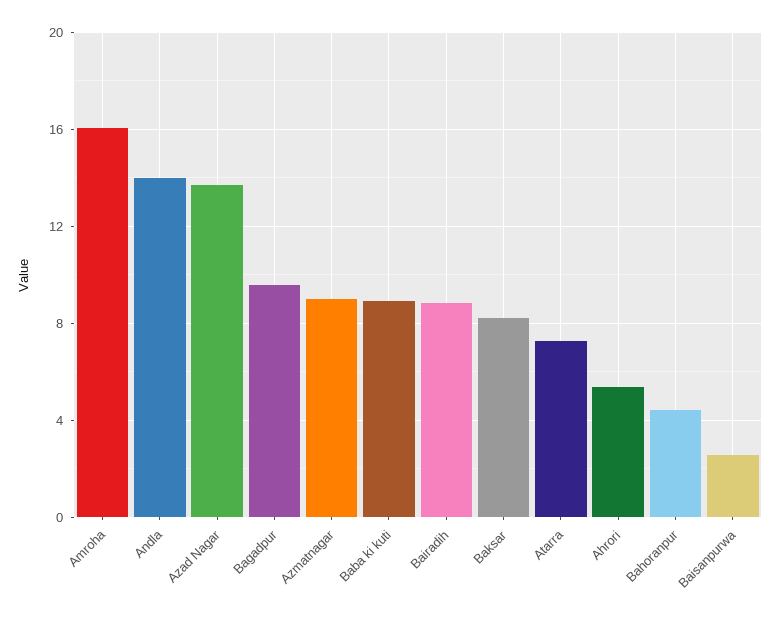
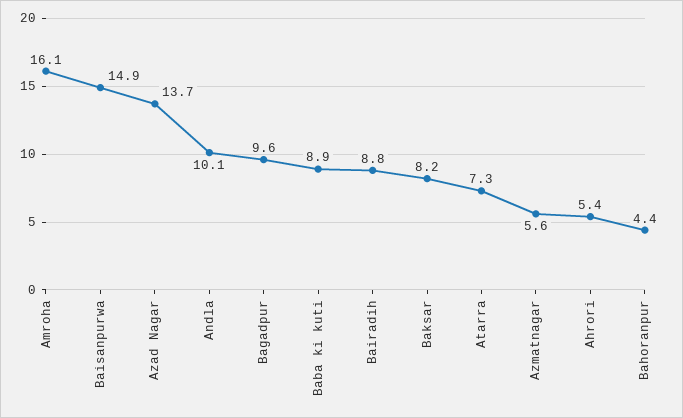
Andla: 14 -> 10.1
Azmatnagar: 9 -> 5.6
Baisanpurwa: 2.5 -> 14.9

